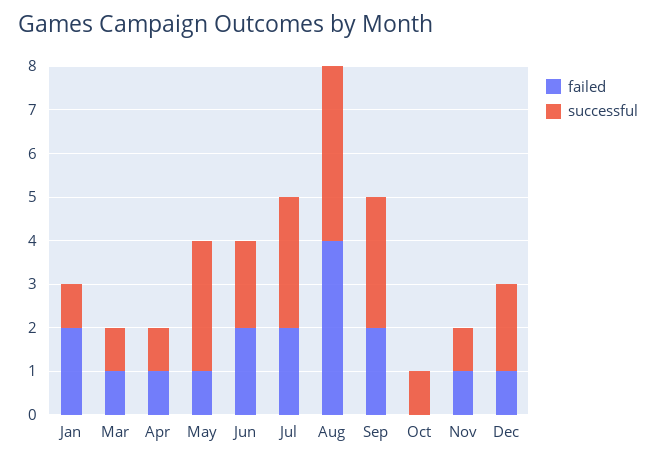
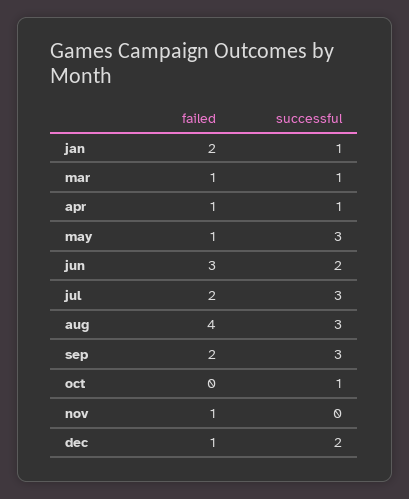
failed, Jun: 2 -> 3
successful, Aug: 4 -> 3
successful, Nov: 1 -> 0

